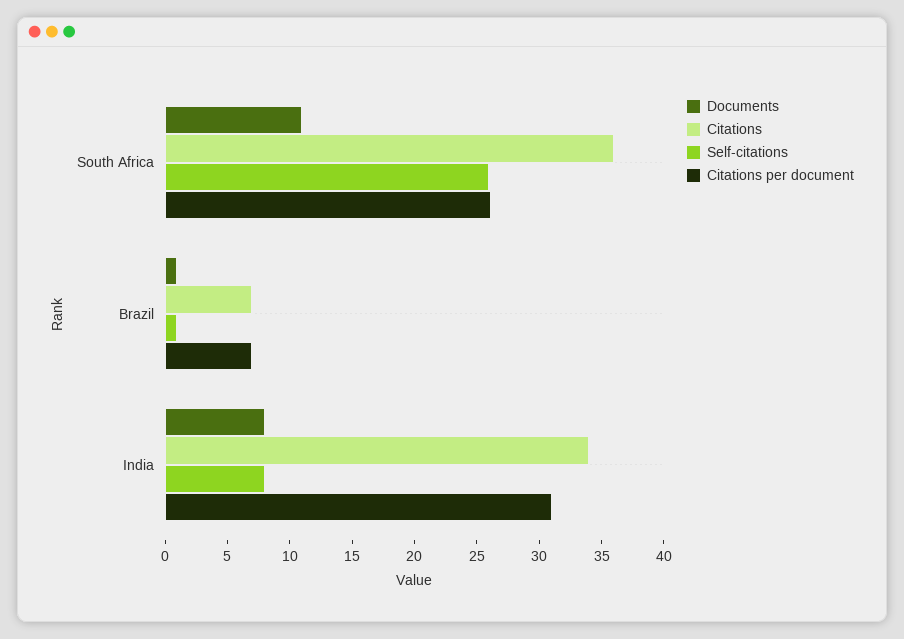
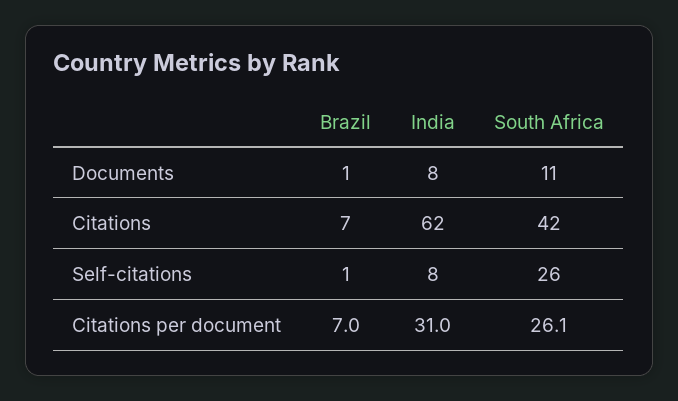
Citations, South Africa: 36 -> 42
Citations, India: 34 -> 62

